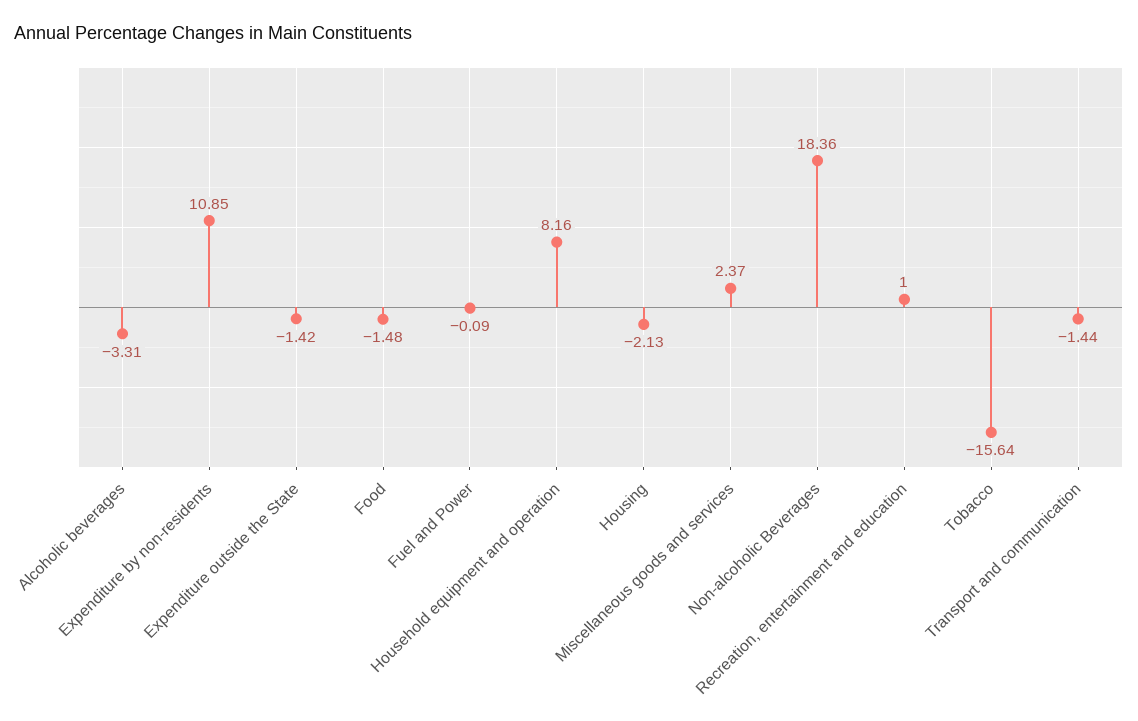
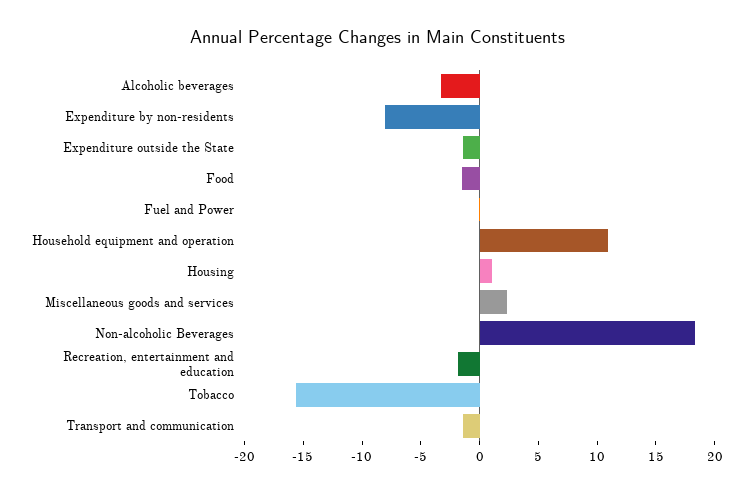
Expenditure by non-residents: 10.85 -> -8
Household equipment and operation: 8.16 -> 11
Housing: -2.13 -> 1
Recreation, entertainment and education: 1 -> -2

